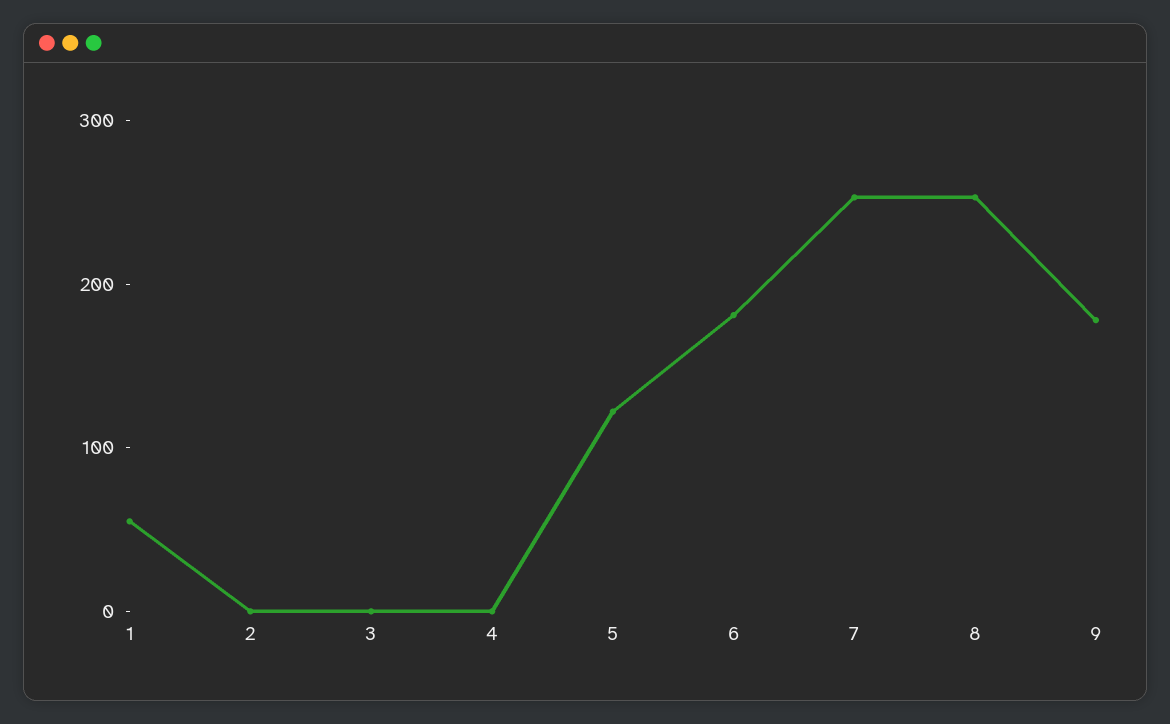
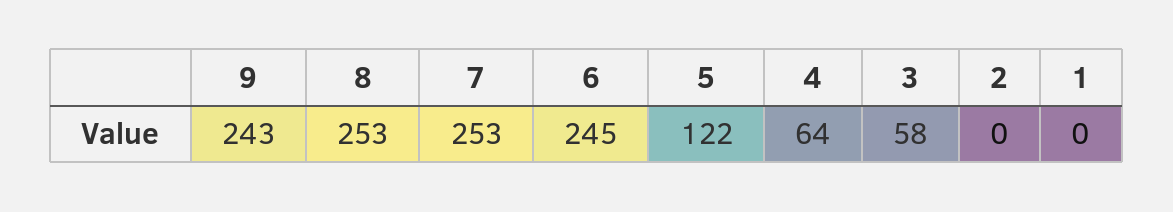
1: 60 -> 0
3: 0 -> 58
4: 0 -> 64
6: 180 -> 245
9: 180 -> 243

